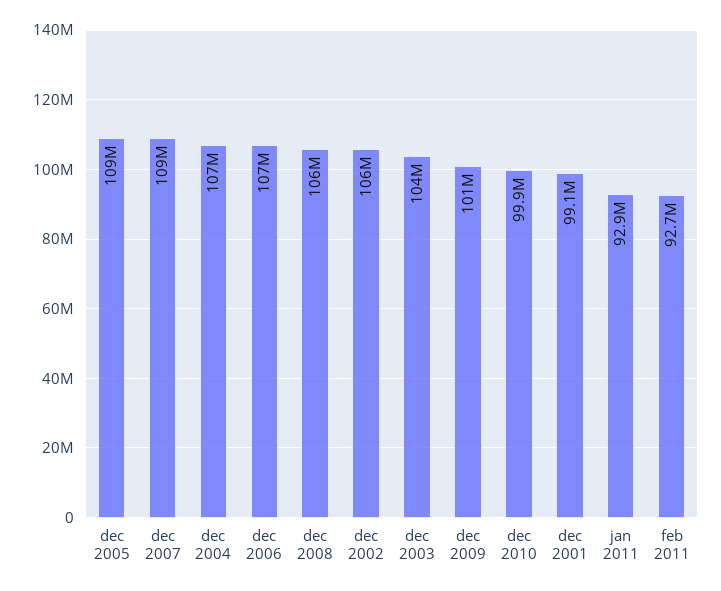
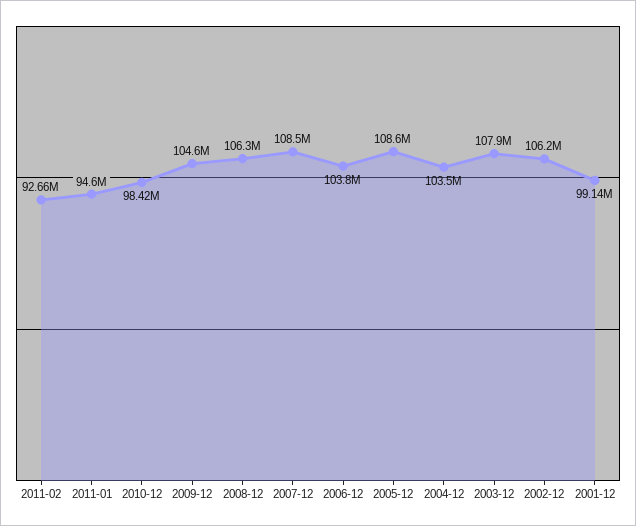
dec 2004: 107000000 -> 103500000
dec 2006: 107000000 -> 103800000
dec 2003: 104000000 -> 107900000
dec 2009: 101000000 -> 104600000
dec 2010: 99900000 -> 98420000
jan 2011: 92900000 -> 94600000

